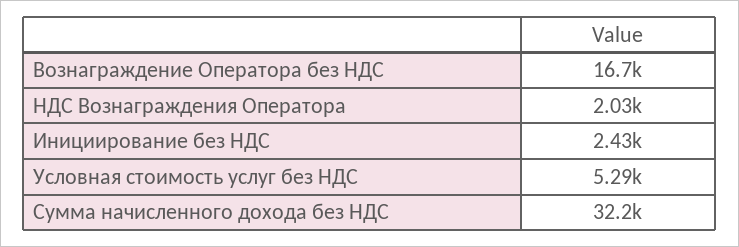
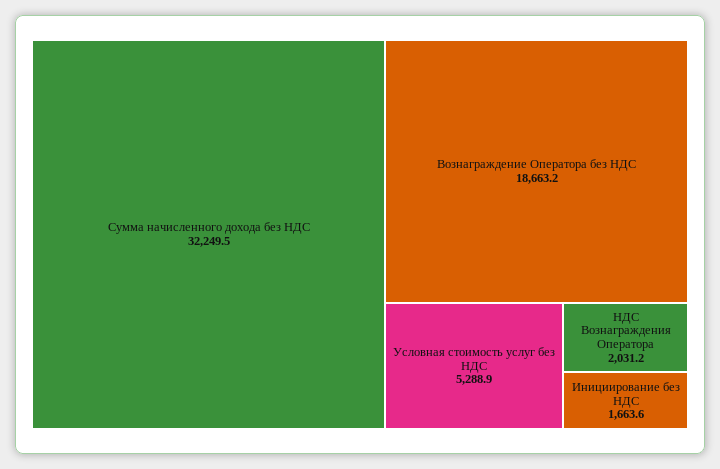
Вознаграждение Оператора без НДС: 16700 -> 18663.2
Инициирование без НДС: 2430 -> 1663.6

